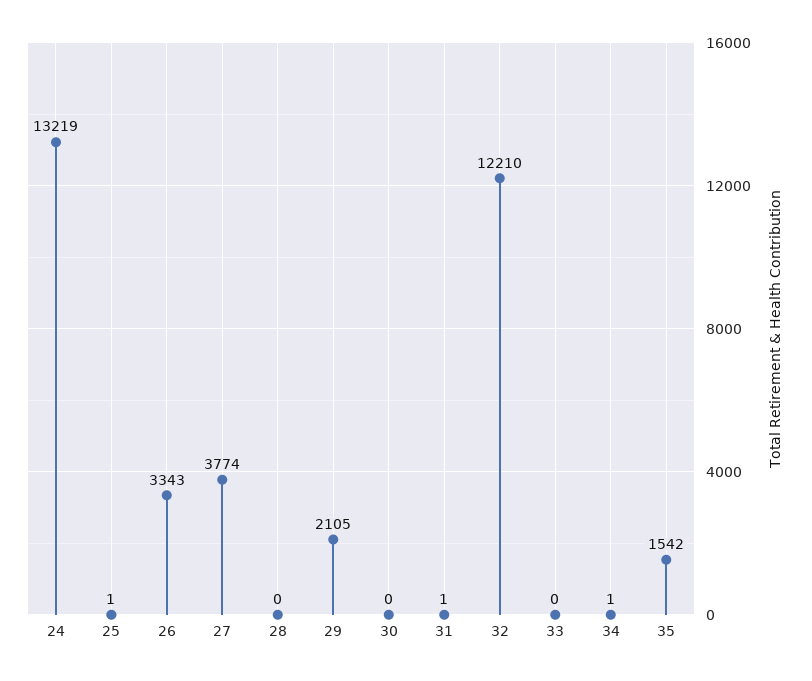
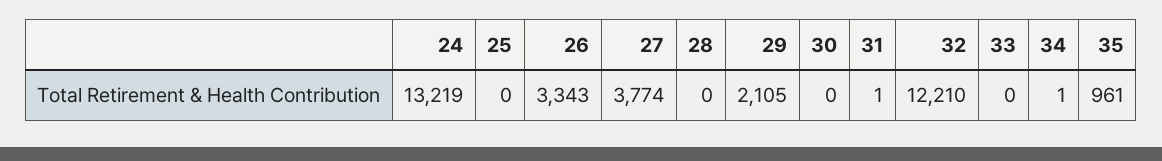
25: 1 -> 0
35: 1542 -> 961

